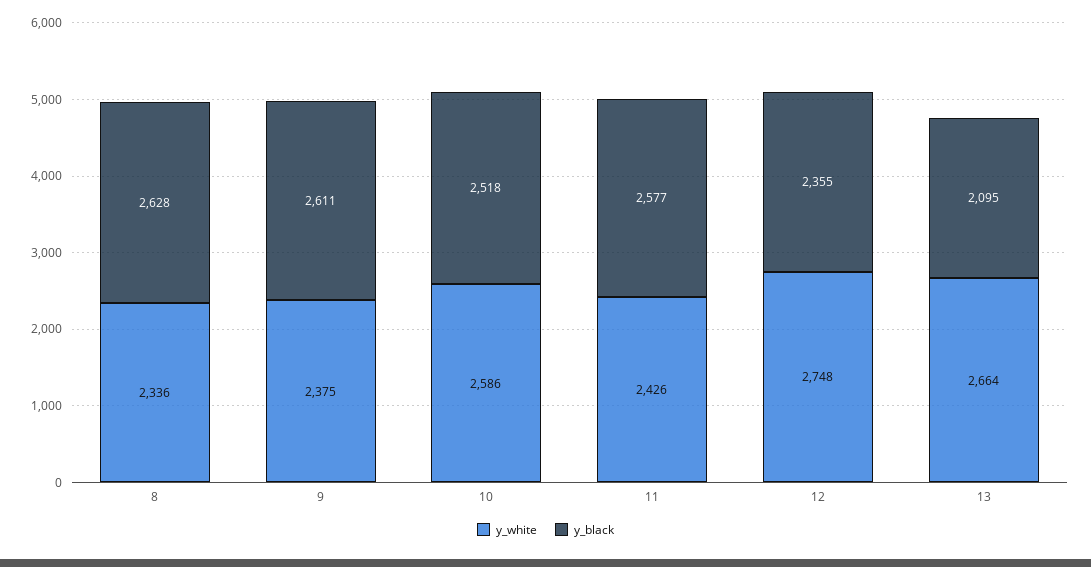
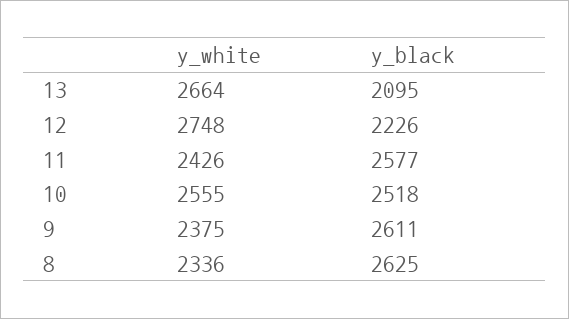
y_black, 8: 2628 -> 2625
y_white, 10: 2586 -> 2555
y_black, 12: 2355 -> 2226

